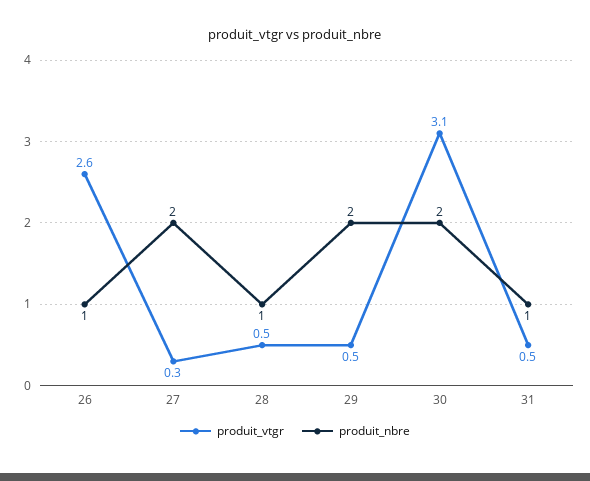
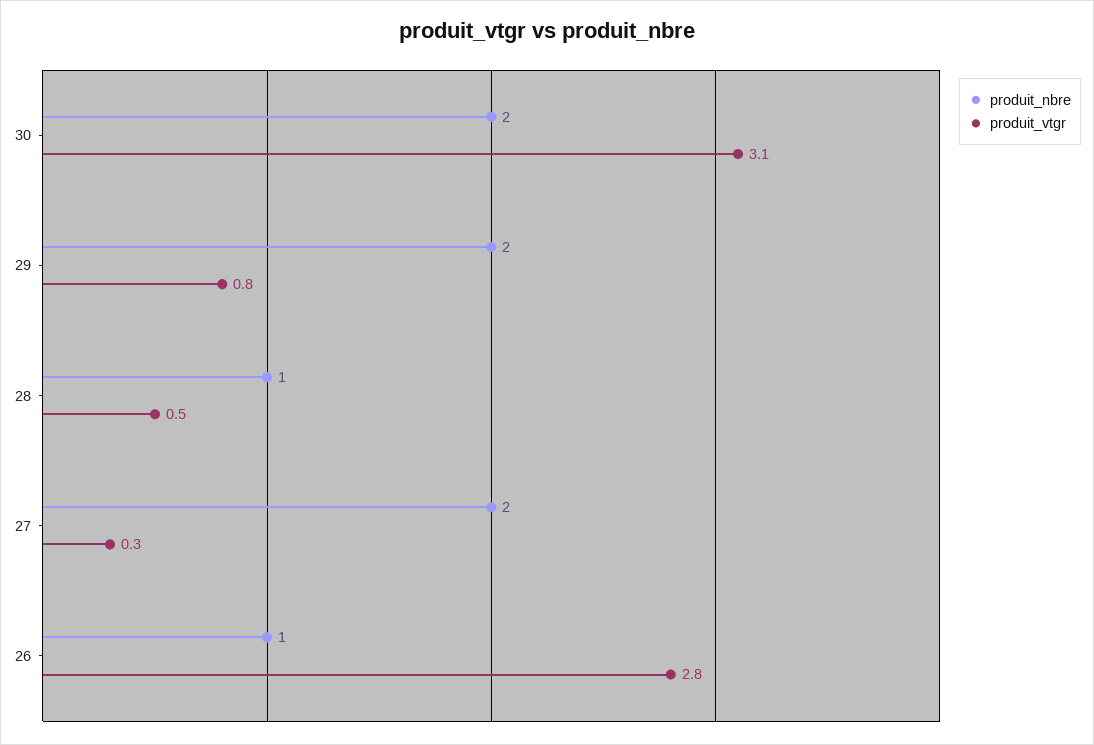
produit_vtgr, 26: 2.6 -> 2.8
produit_vtgr, 29: 0.5 -> 0.8
produit_vtgr, 31: 0.5 -> none
produit_nbre, 31: 1 -> none

